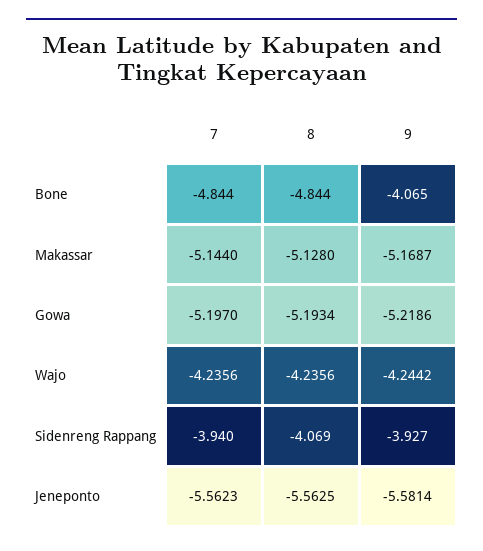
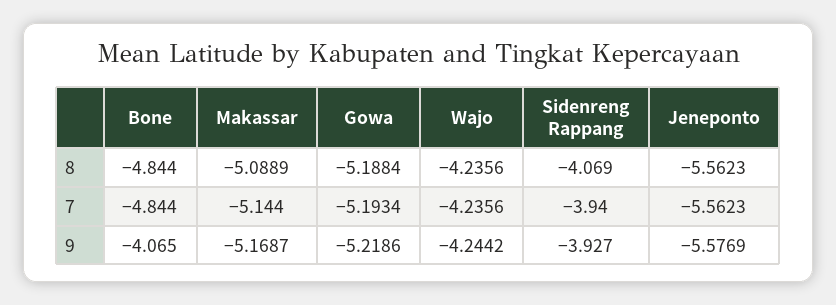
8, Makassar: -5.128 -> -5.0889
7, Gowa: -5.197 -> -5.1934
8, Gowa: -5.1934 -> -5.1884
8, Jeneponto: -5.5625 -> -5.5623
9, Jeneponto: -5.5814 -> -5.5769

